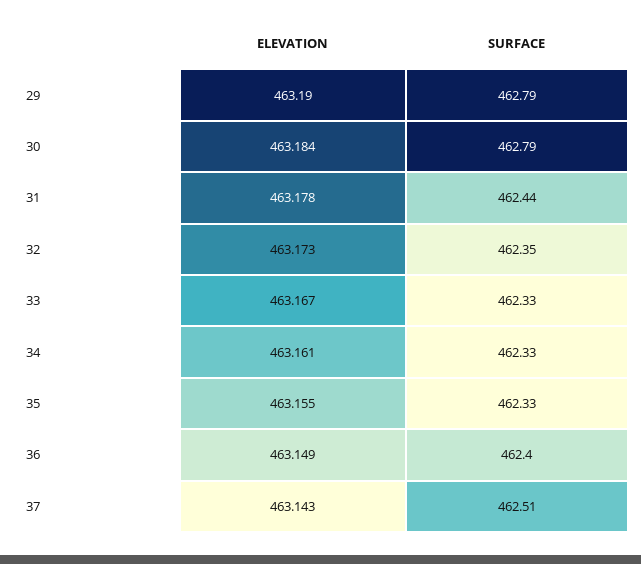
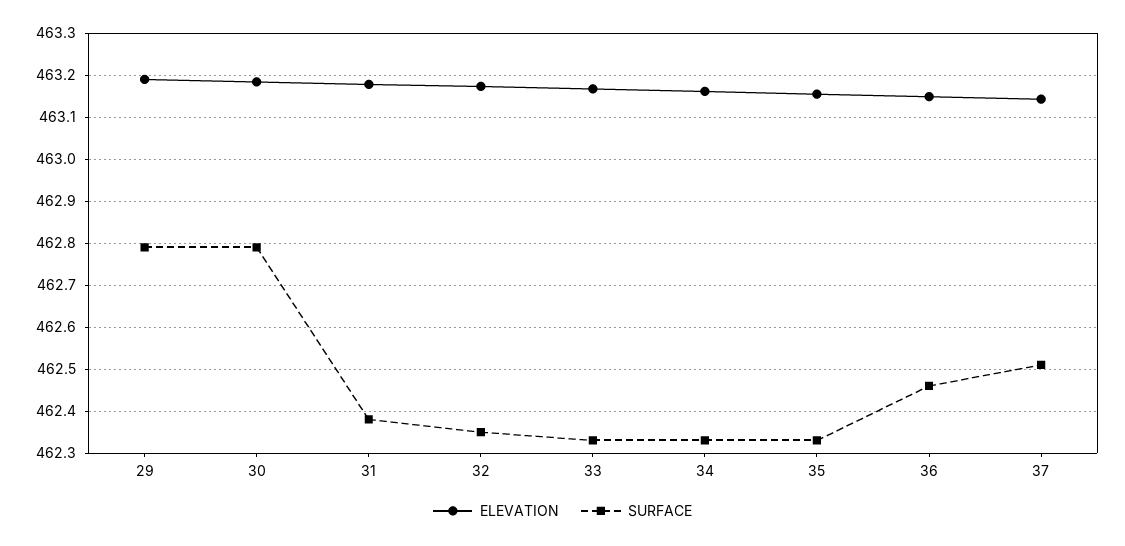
SURFACE, 31: 462.44 -> 462.38
SURFACE, 36: 462.4 -> 462.46

